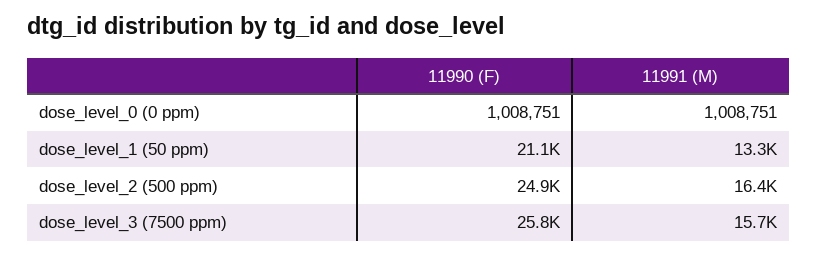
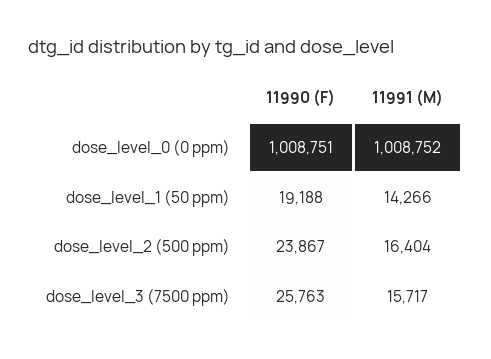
11991 (M), dose_level_0 (0 ppm): 1008751 -> 1008752
11990 (F), dose_level_1 (50 ppm): 21100 -> 19188
11991 (M), dose_level_1 (50 ppm): 13300 -> 14266
11990 (F), dose_level_2 (500 ppm): 24900 -> 23867

